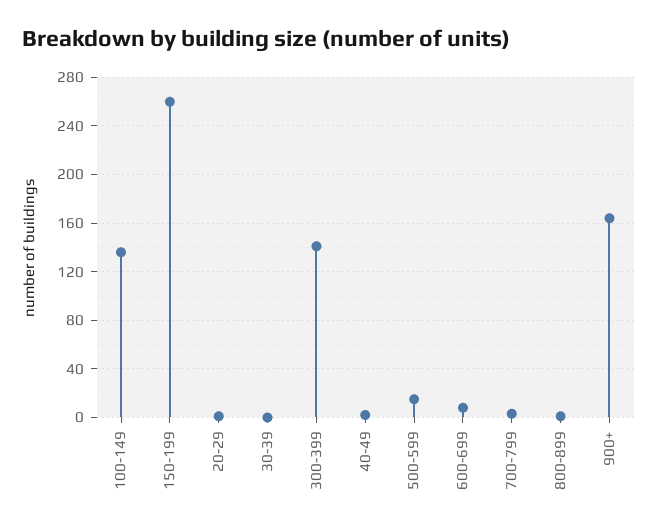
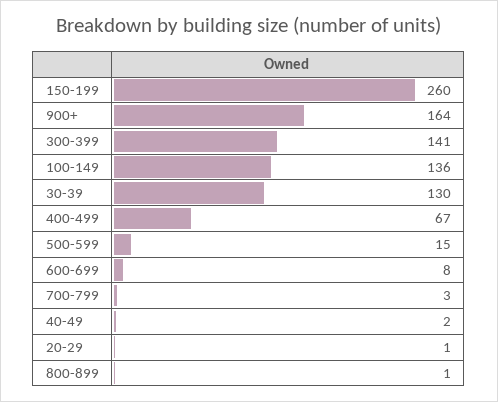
30-39: 0 -> 130
400-499: none -> 67

